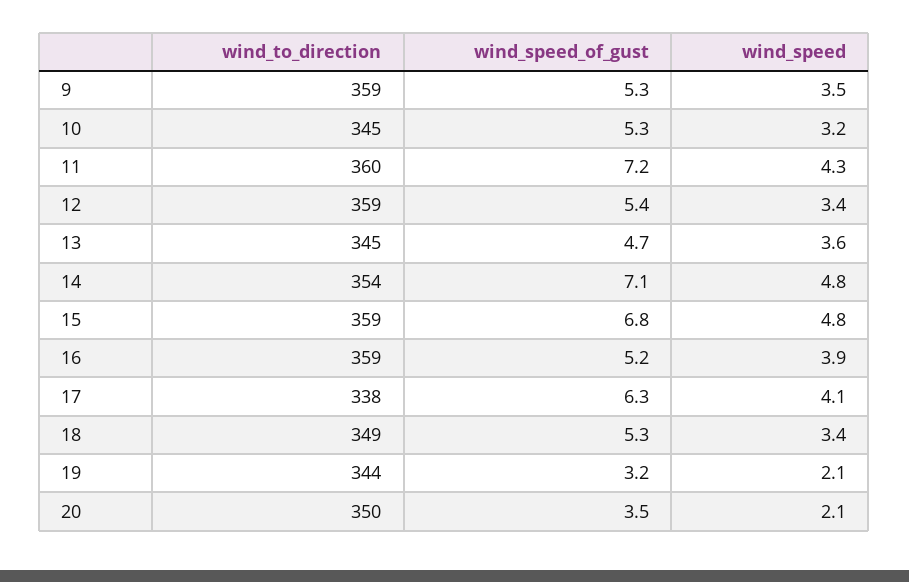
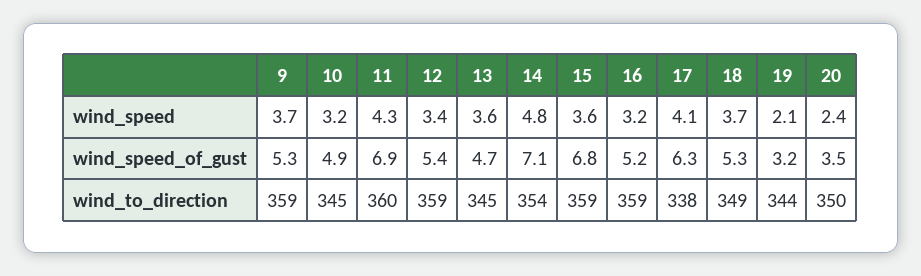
wind_speed, 9: 3.5 -> 3.7
wind_speed_of_gust, 10: 5.3 -> 4.9
wind_speed_of_gust, 11: 7.2 -> 6.9
wind_speed, 15: 4.8 -> 3.6
wind_speed, 16: 3.9 -> 3.2
wind_speed, 18: 3.4 -> 3.7
wind_speed, 20: 2.1 -> 2.4

